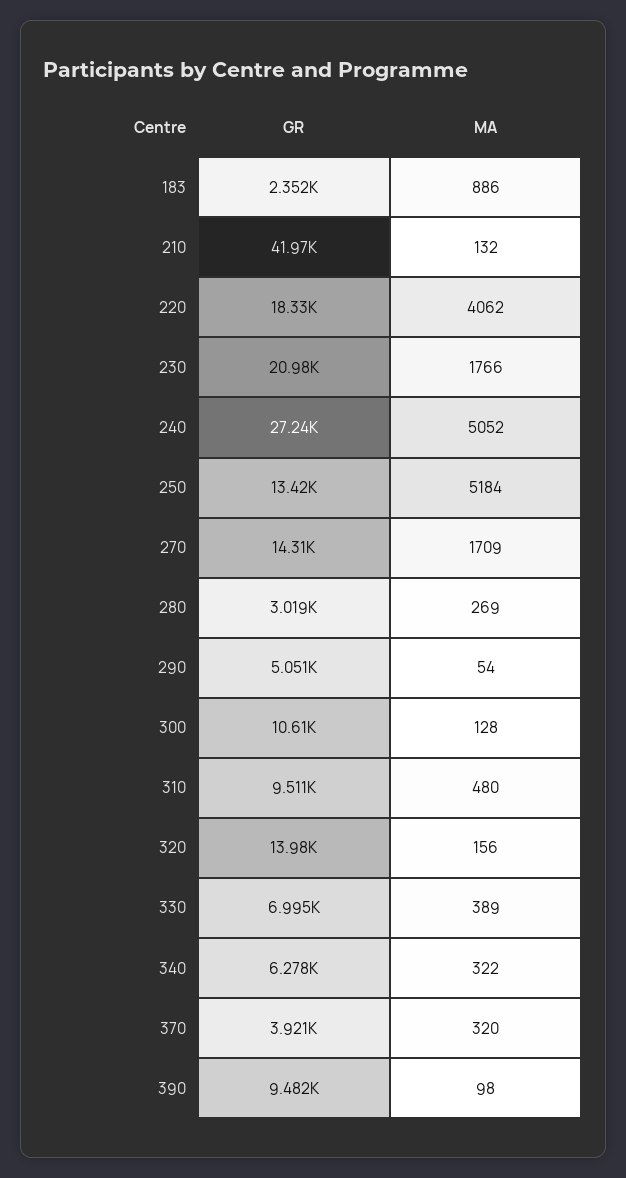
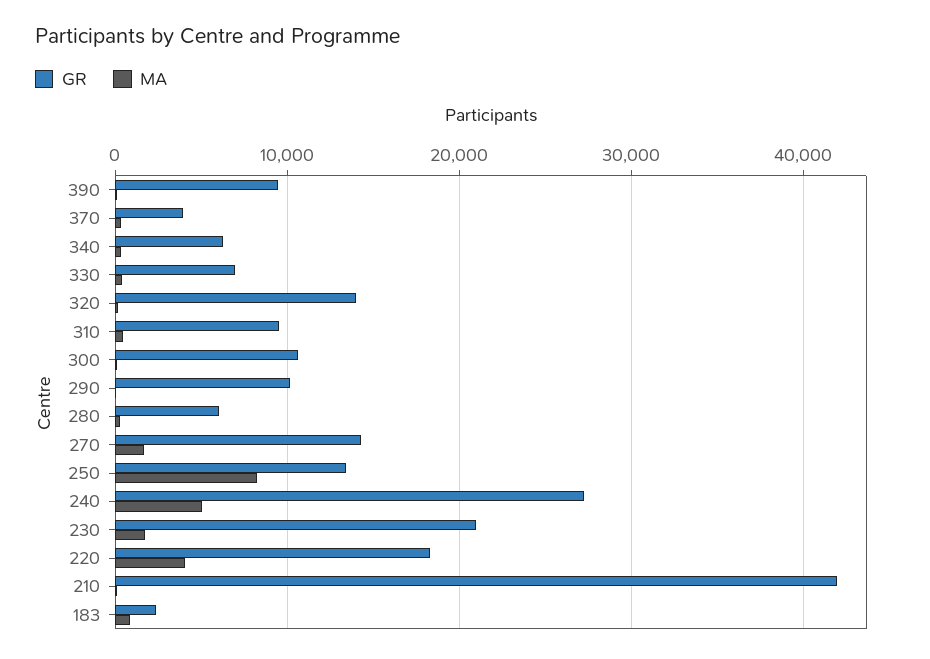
MA, 250: 5184 -> 8000
GR, 280: 3019 -> 6000
GR, 290: 5051 -> 10000

